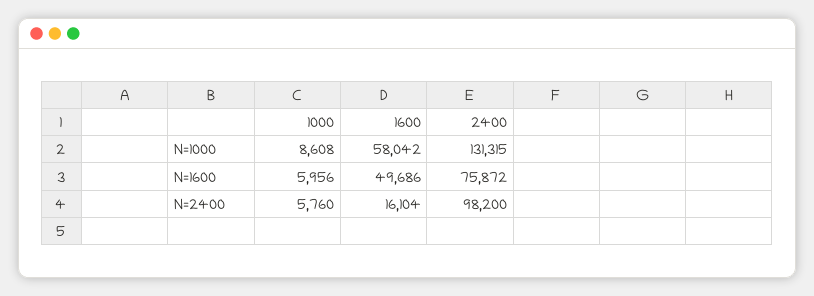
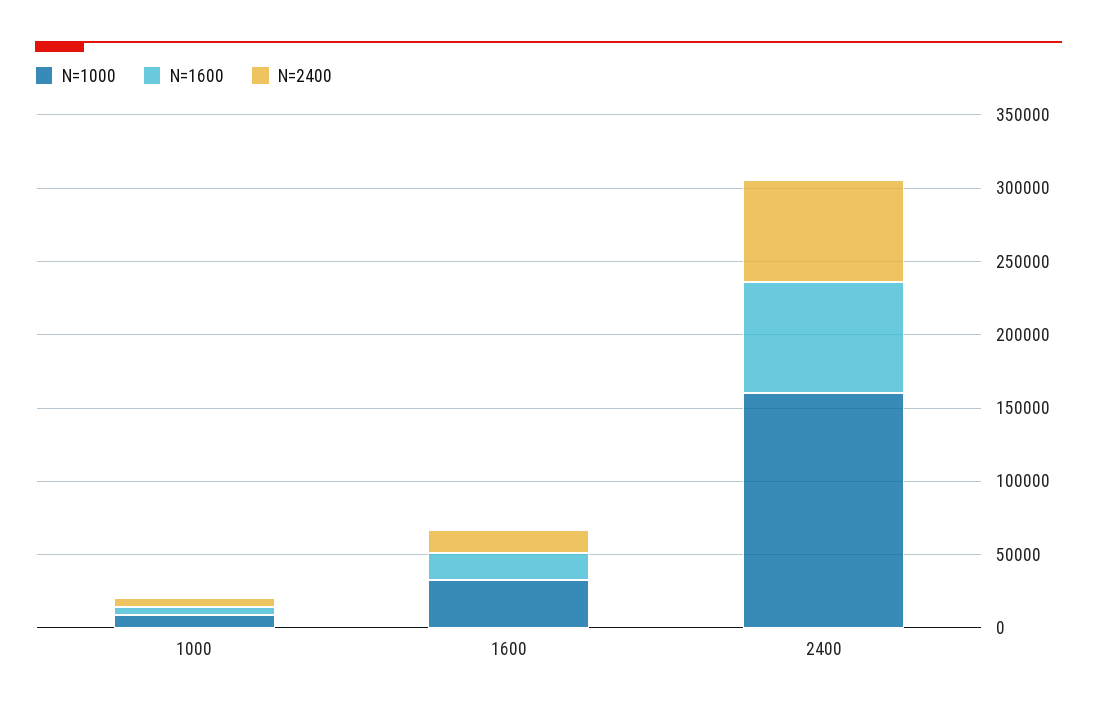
N=1000, 1600: 58042 -> 30000
N=1000, 2400: 131315 -> 160000
N=1600, 1600: 49686 -> 20000
N=2400, 2400: 98200 -> 70000

